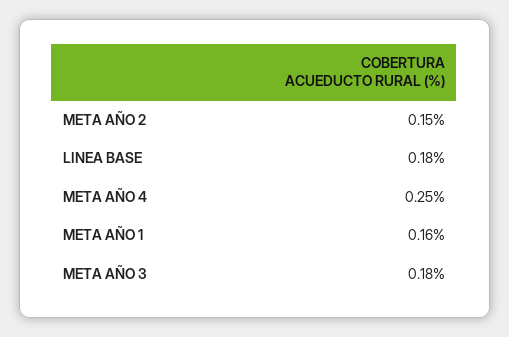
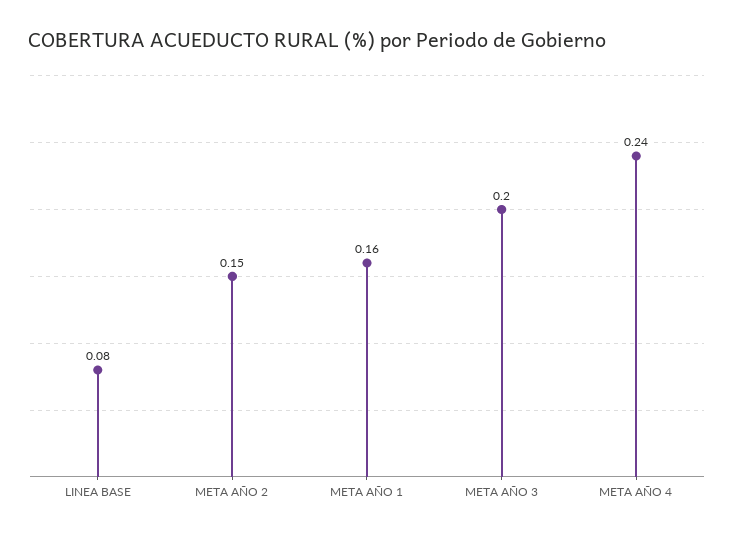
LINEA BASE: 0.18 -> 0.08
META AÑO 4: 0.25 -> 0.24
META AÑO 3: 0.18 -> 0.2

